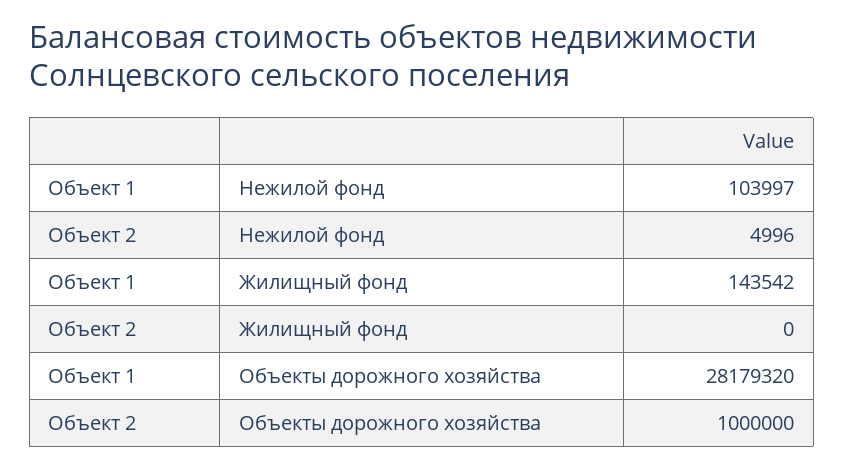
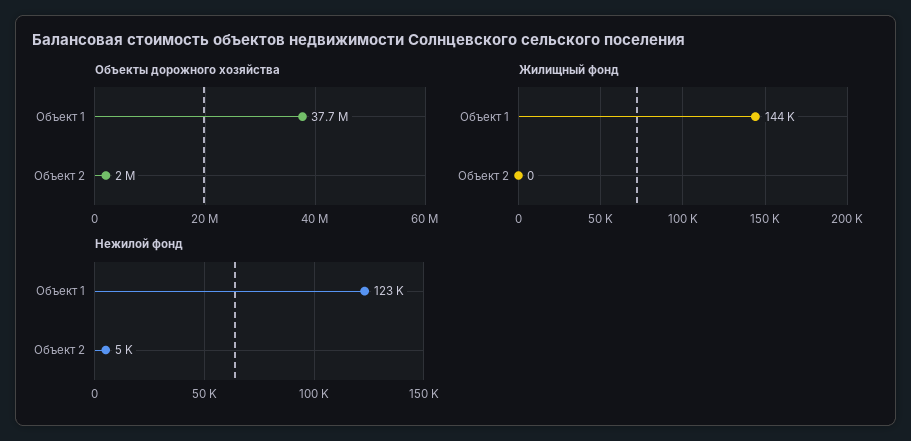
Нежилой фонд, Объект 1: 103997 -> 123000
Объекты дорожного хозяйства, Объект 1: 28179320 -> 37700000
Объекты дорожного хозяйства, Объект 2: 1000000 -> 2000000

